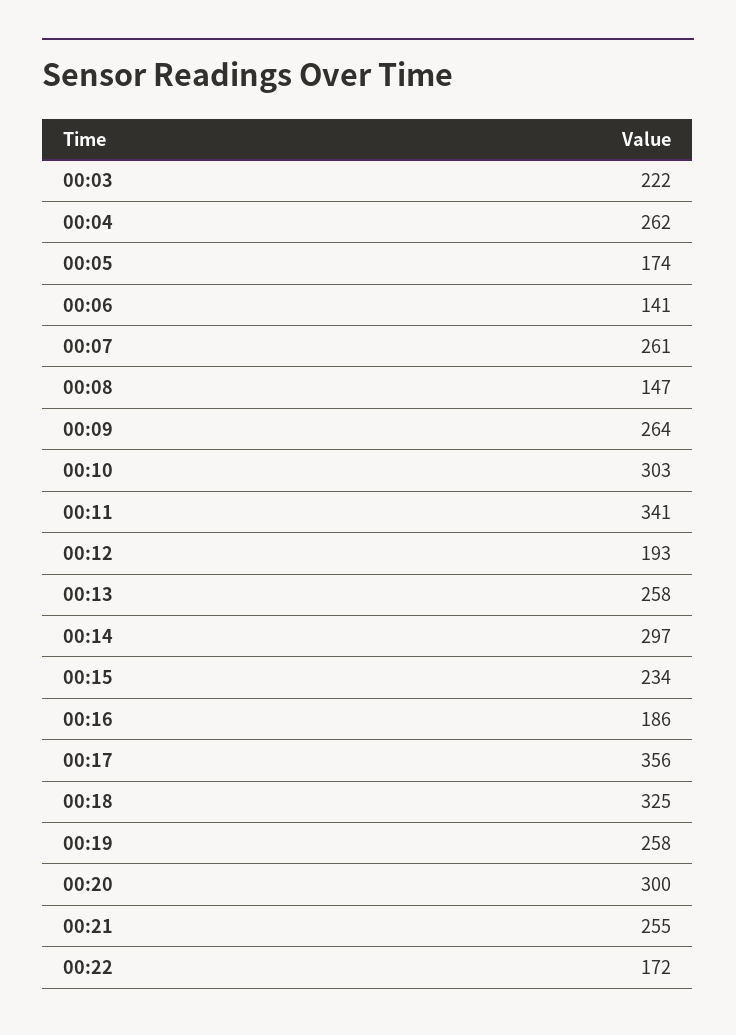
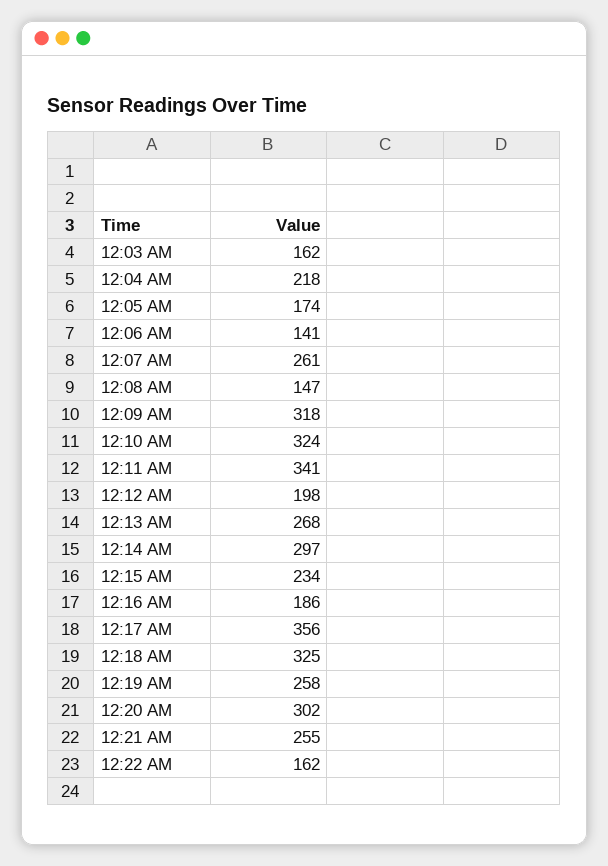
00:03: 222 -> 162
00:04: 262 -> 218
00:09: 264 -> 318
00:10: 303 -> 324
00:12: 193 -> 198
00:13: 258 -> 268
00:20: 300 -> 302
00:22: 172 -> 162

